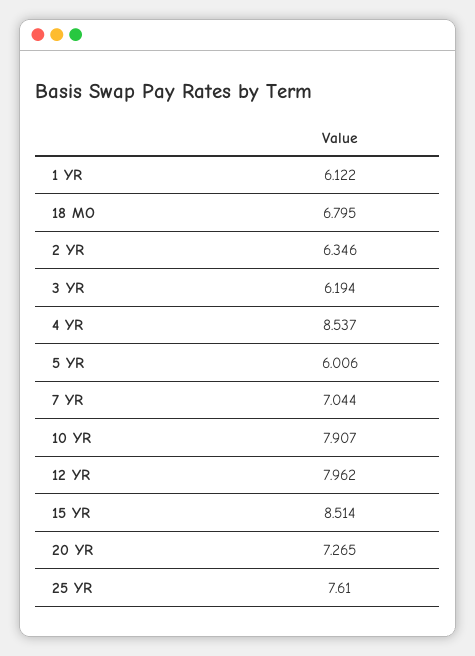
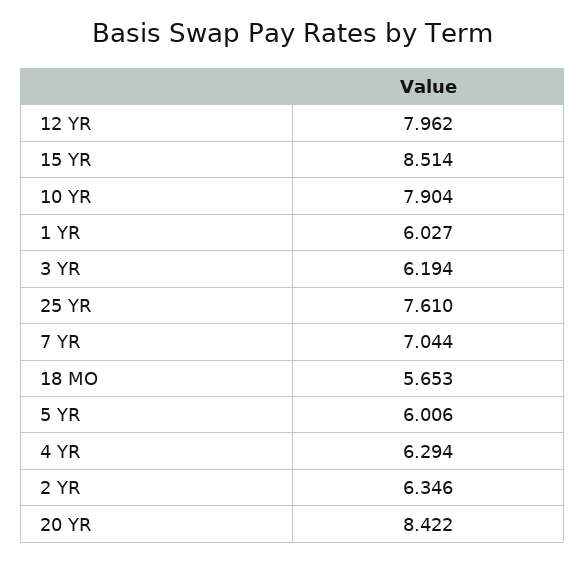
1 YR: 6.122 -> 6.027
18 MO: 6.795 -> 5.653
4 YR: 8.537 -> 6.294
10 YR: 7.907 -> 7.904
20 YR: 7.265 -> 8.422

